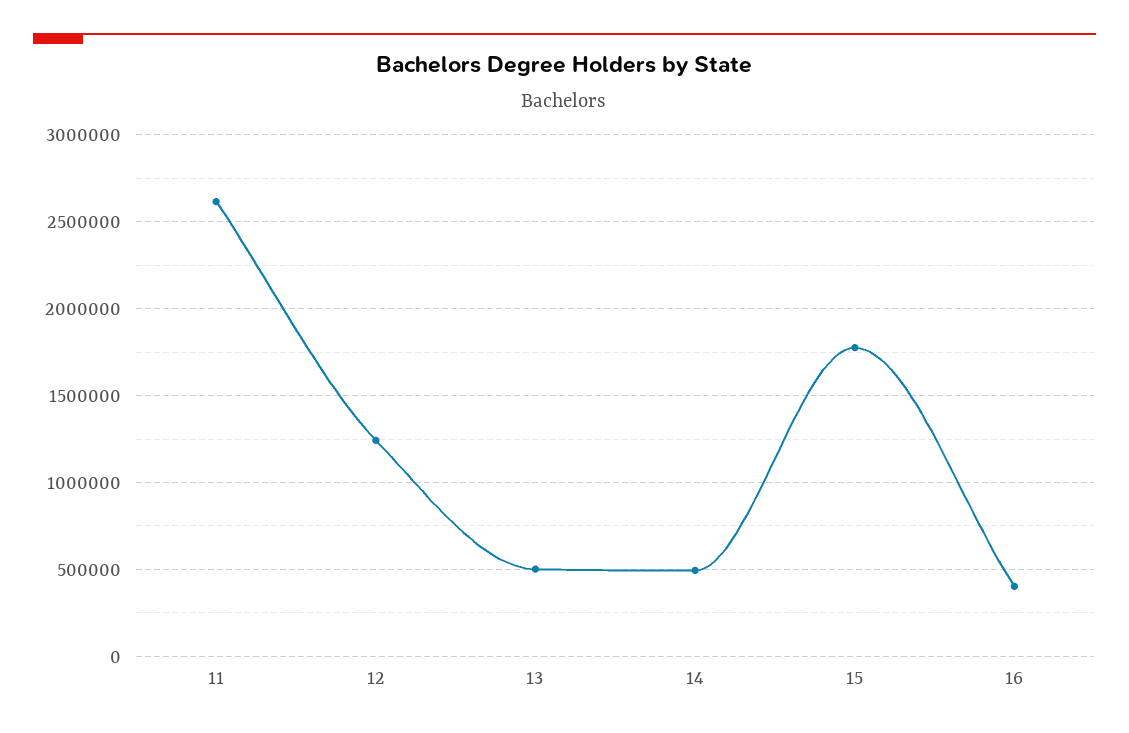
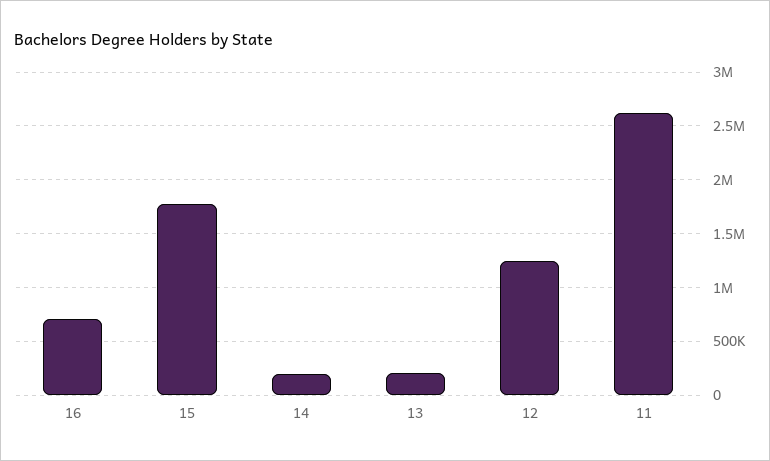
13: 500000 -> 200000
14: 500000 -> 200000
16: 400000 -> 700000

